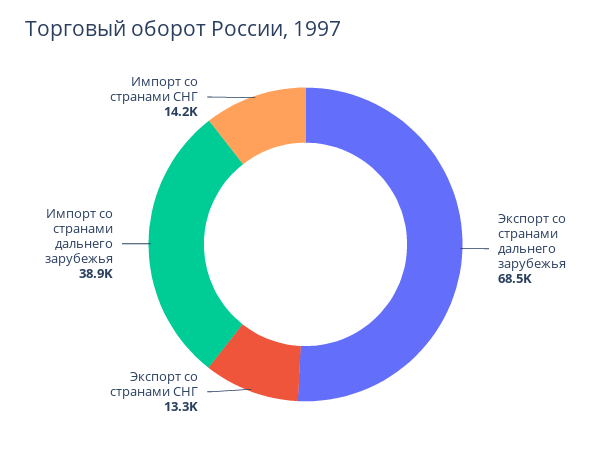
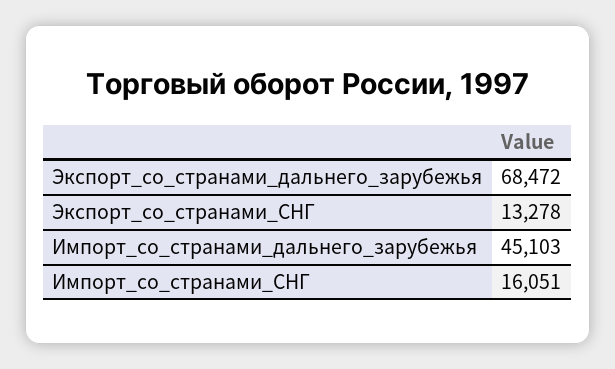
Импорт со странами дальнего зарубежья: 38900 -> 45103
Импорт со странами СНГ: 14200 -> 16051

